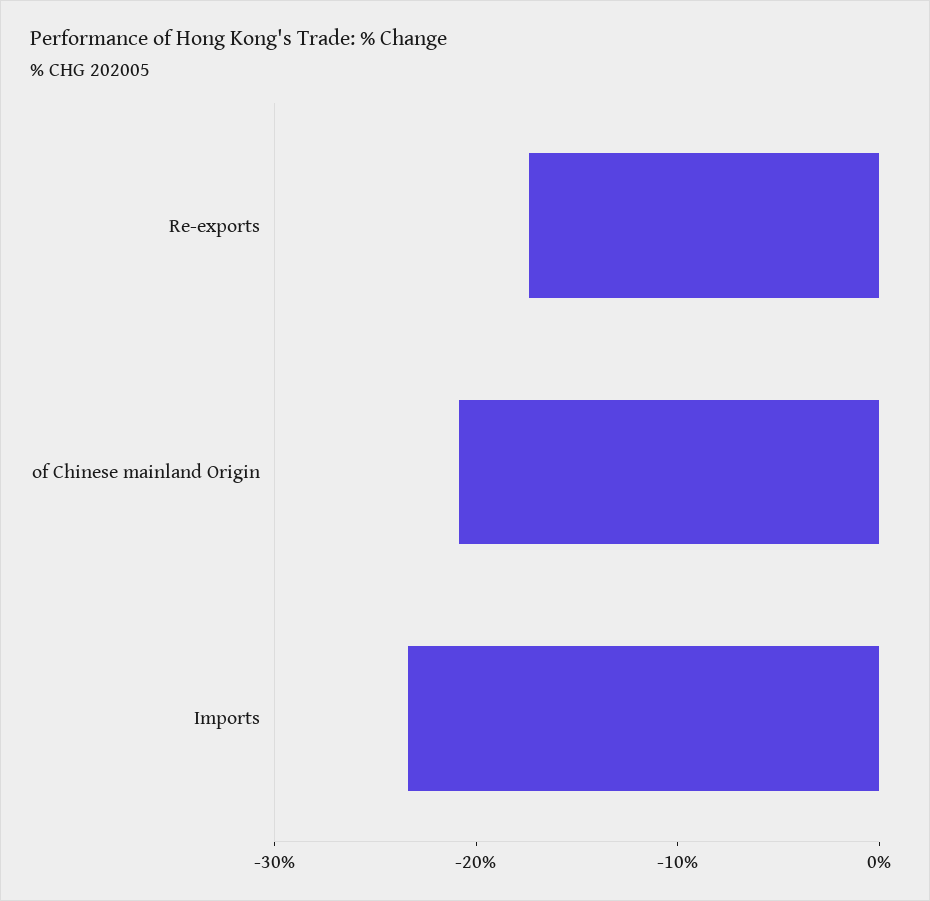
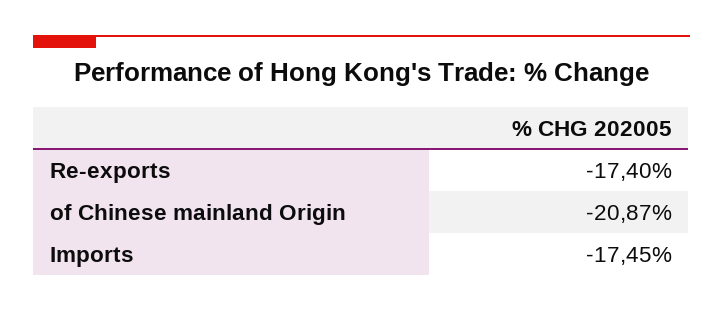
Imports: -24 -> -17.45

